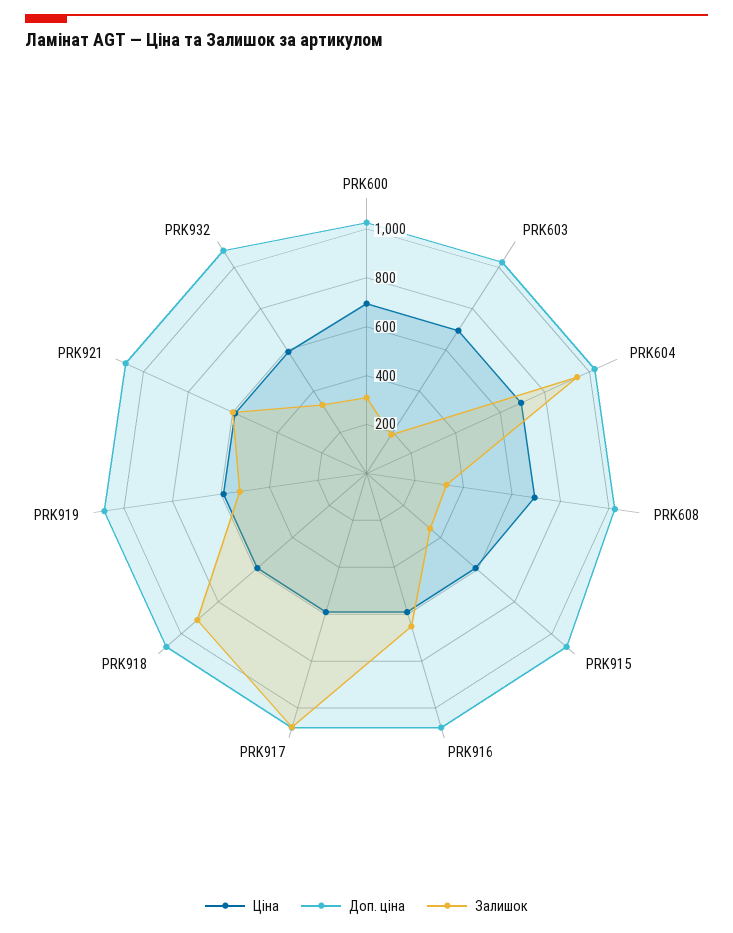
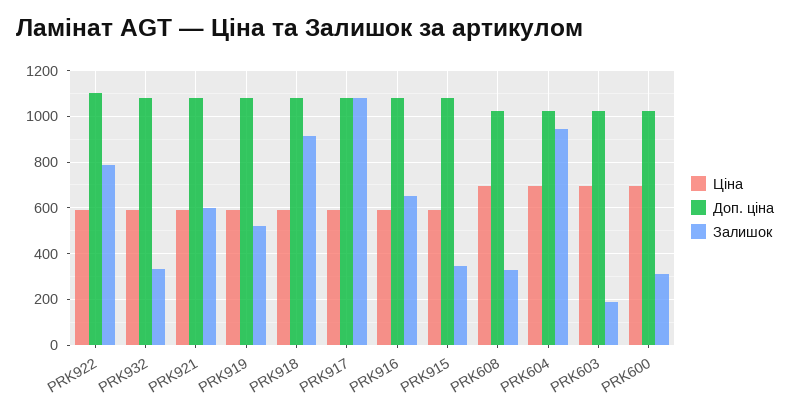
Ціна, PRK922: none -> 600
Доп. ціна, PRK922: none -> 1100
Залишок, PRK922: none -> 800

